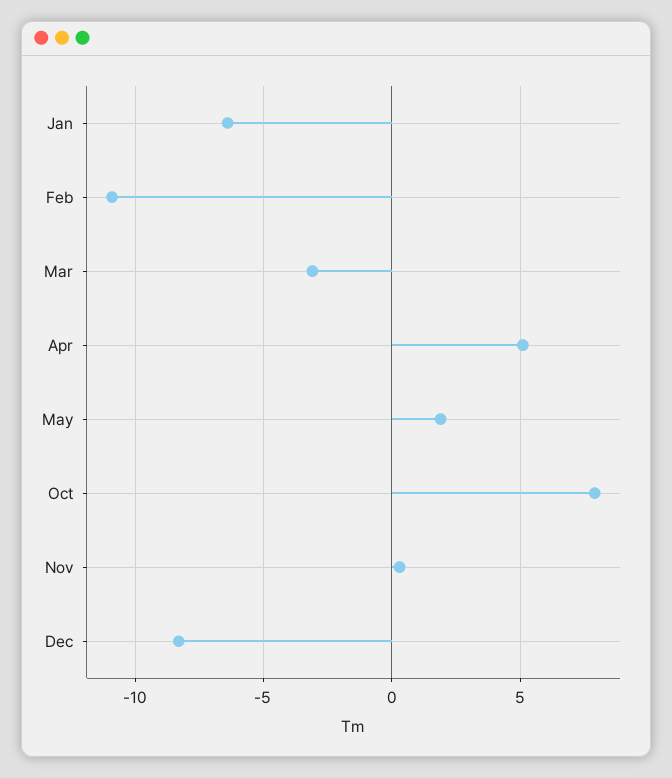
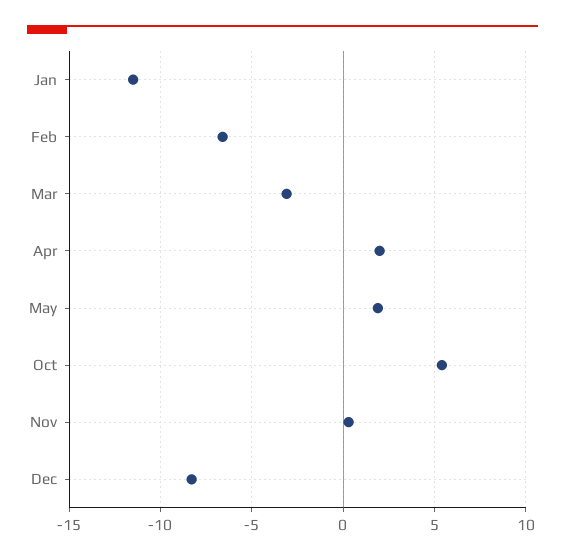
Jan: -6.5 -> -11.5
Feb: -11 -> -6.5
Apr: 5 -> 2
Oct: 8 -> 5.5

